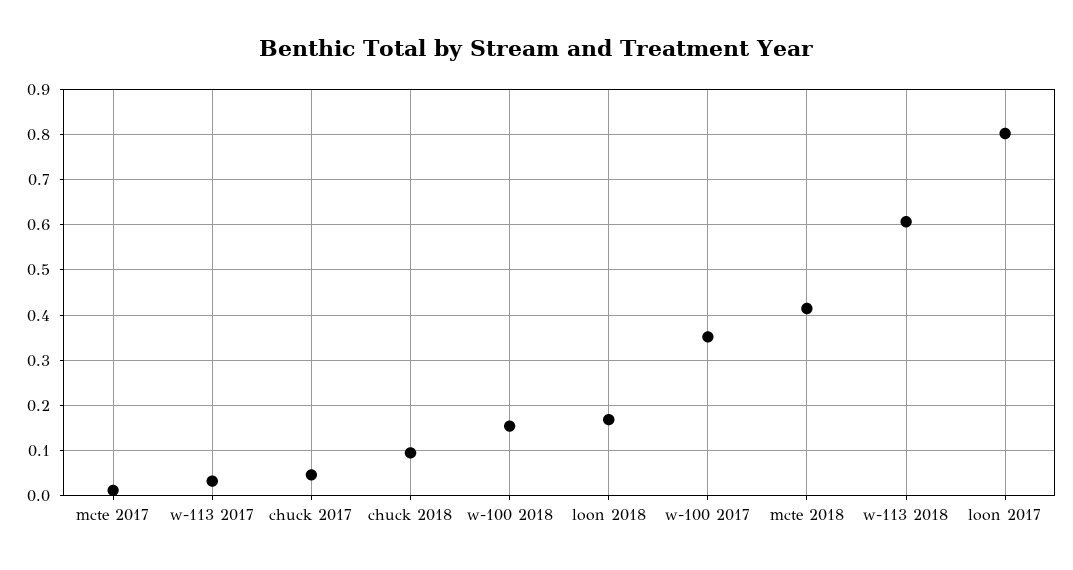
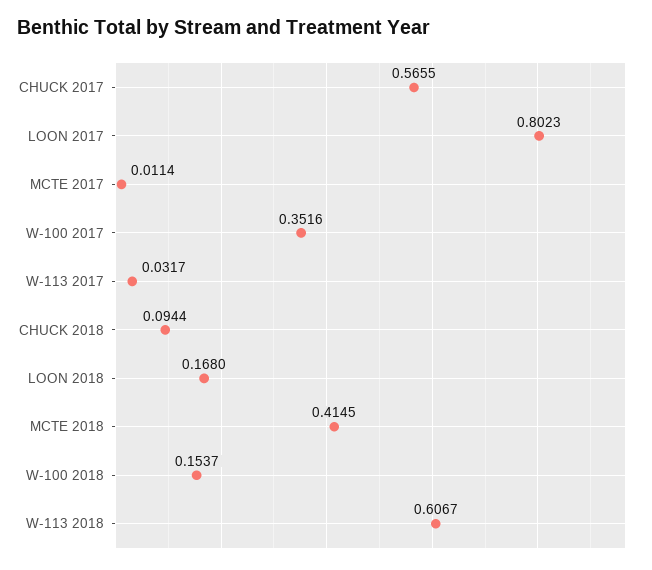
chuck 2017: 0.04 -> 0.5655

